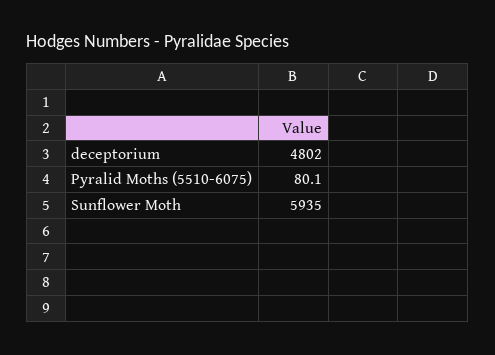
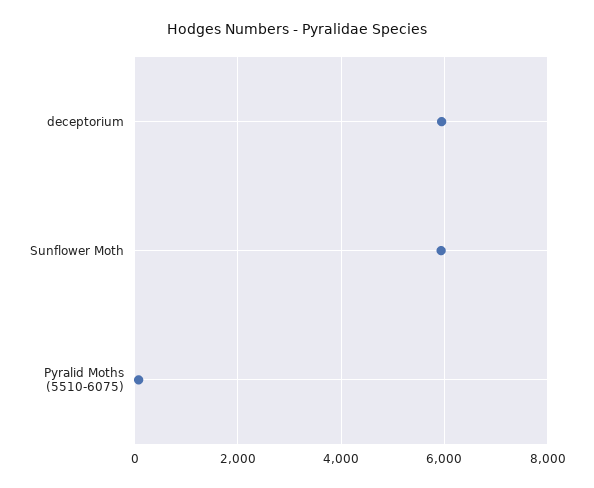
deceptorium: 4802 -> 6000

